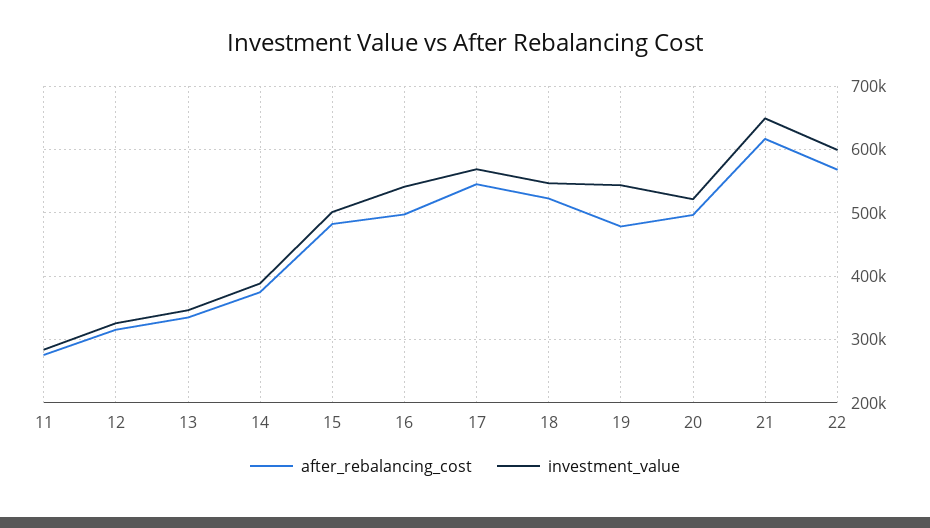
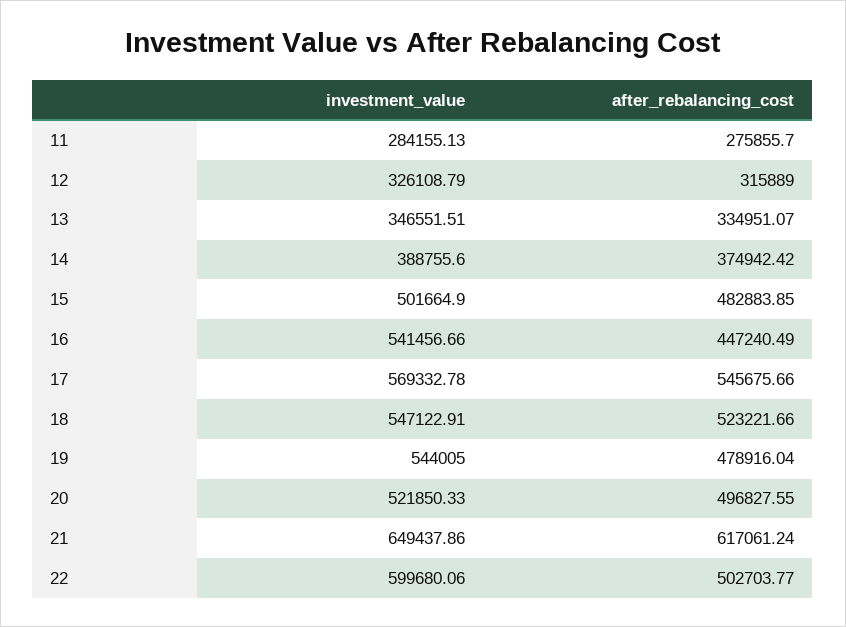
after_rebalancing_cost, 16: 500000 -> 447240.49
after_rebalancing_cost, 22: 570000 -> 502703.77

